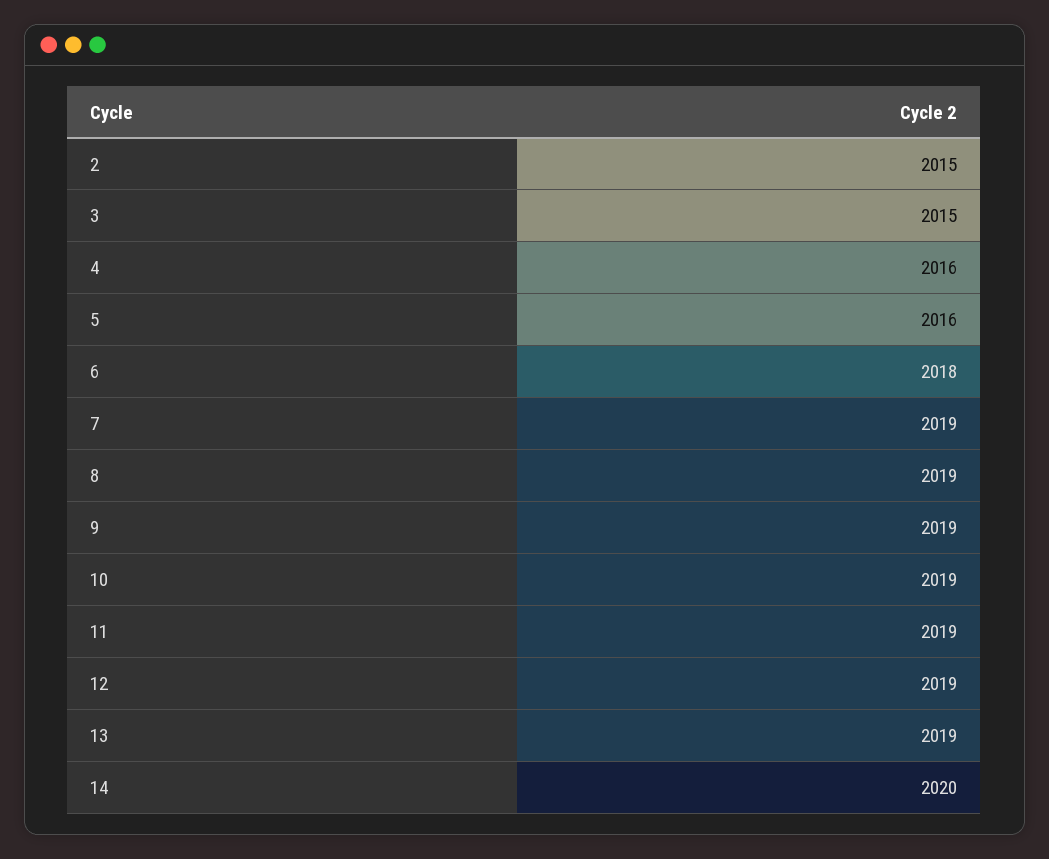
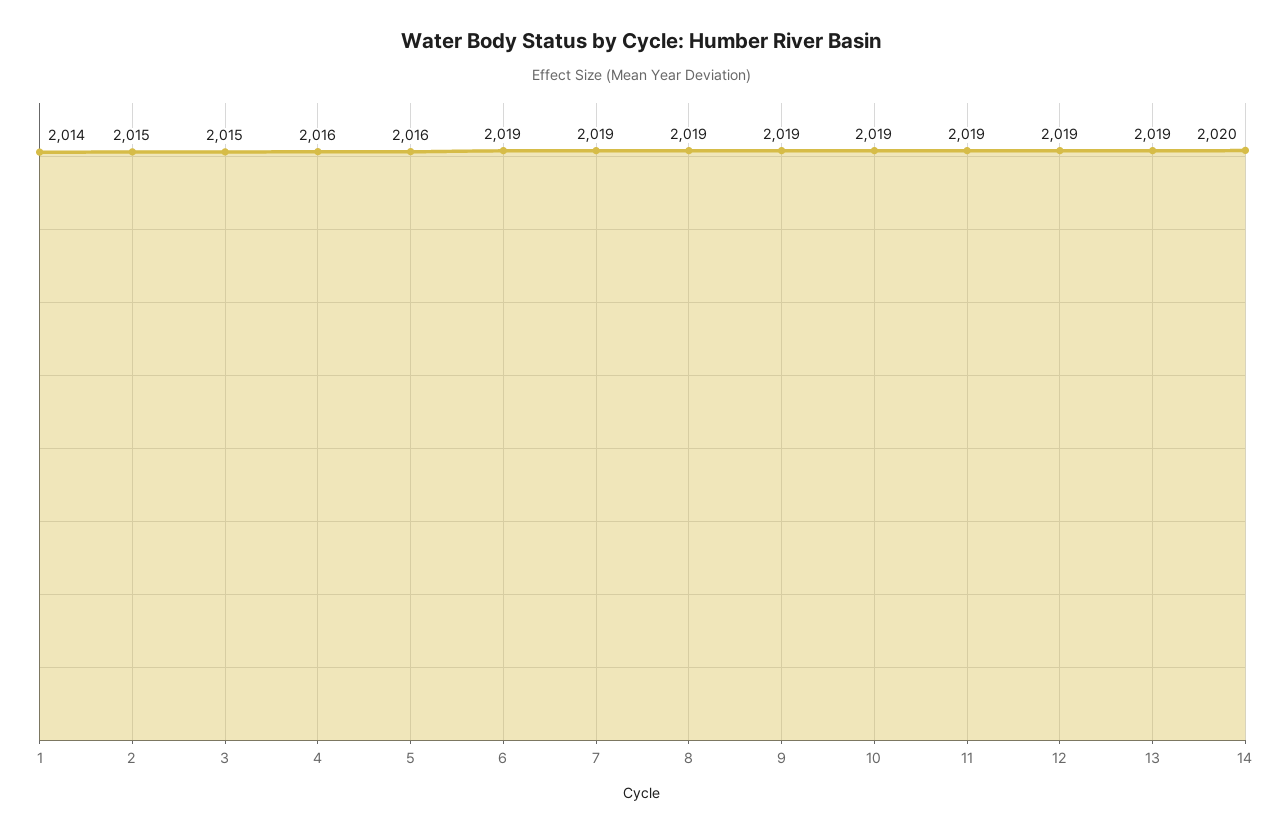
6: 2018 -> 2019
1: none -> 2014

